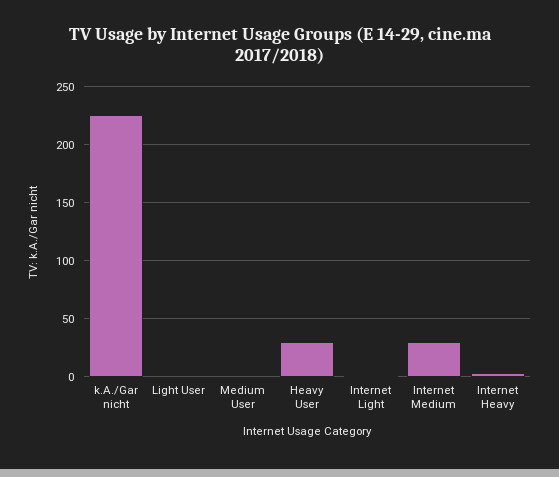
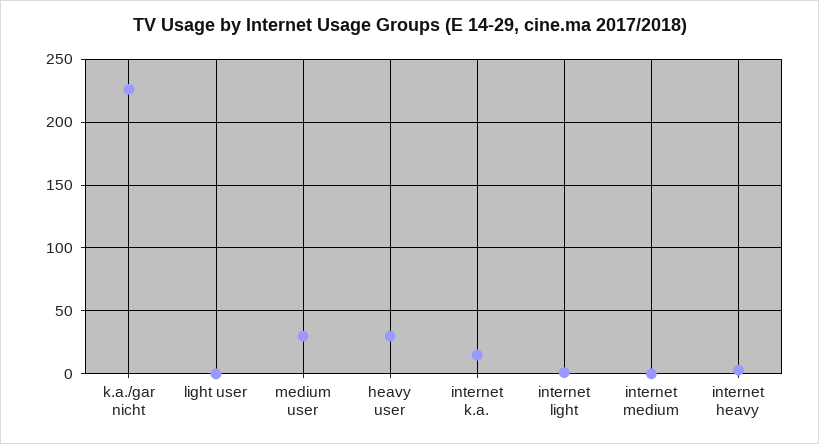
Medium User: 0 -> 30
Internet Medium: 30 -> 0
internet k.a.: none -> 15

